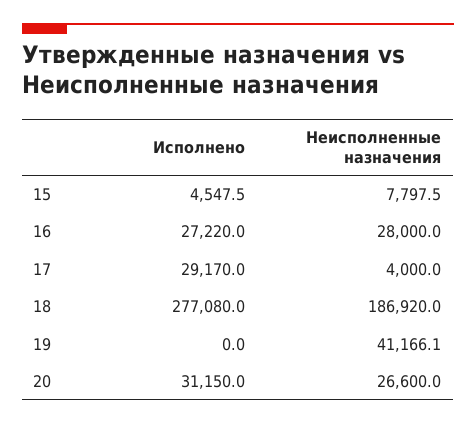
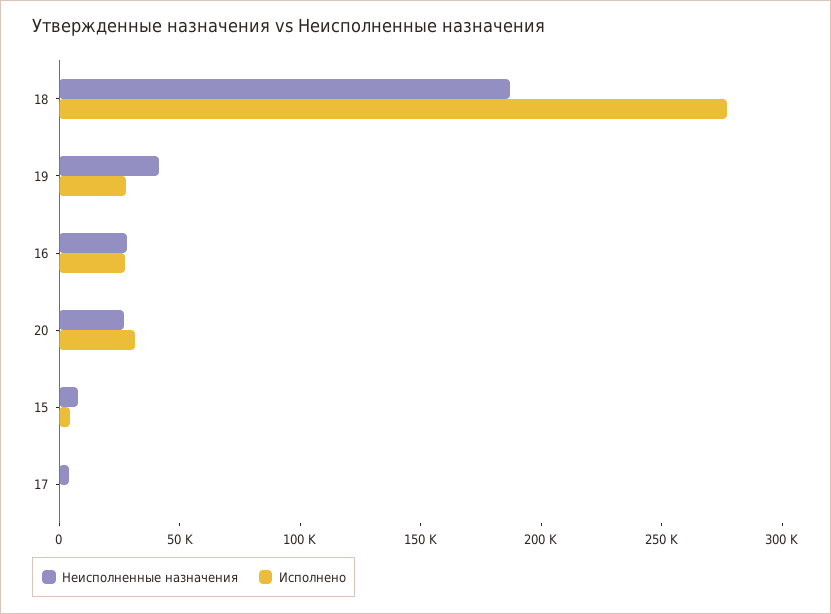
Исполнено, 17: 29170 -> 0
Исполнено, 19: 0 -> 30000

